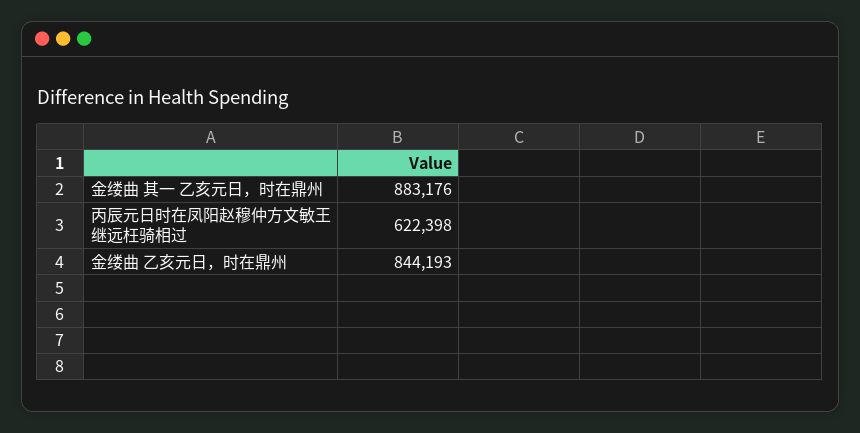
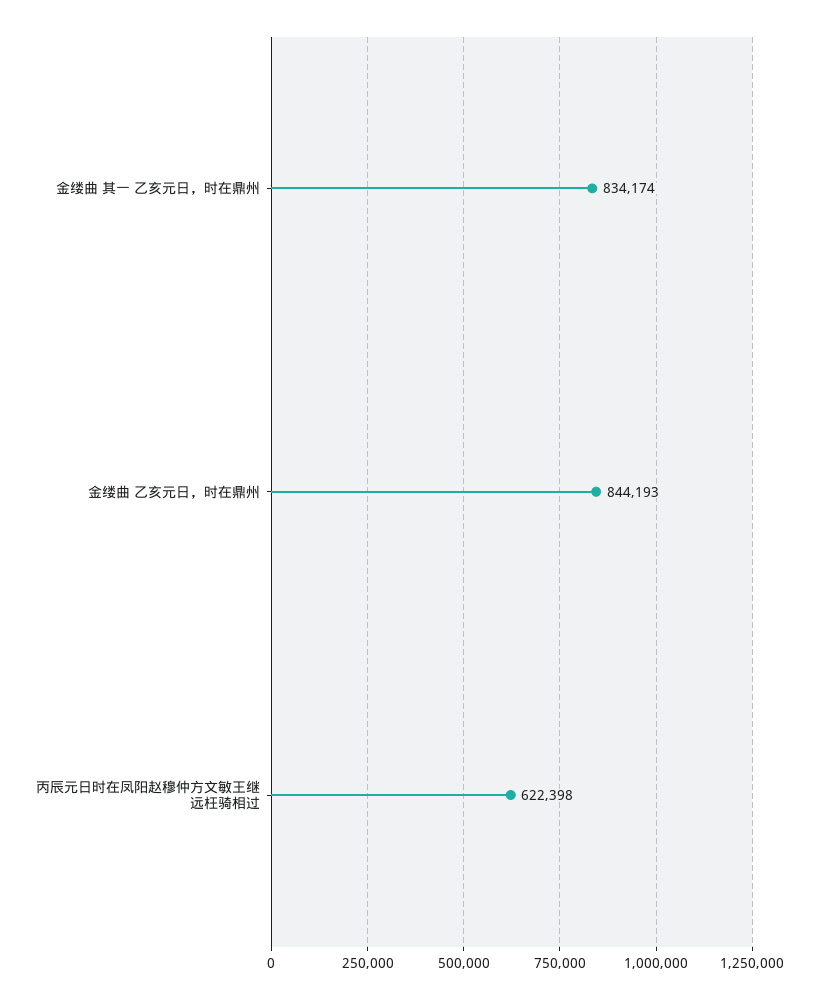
金缕曲 其一 乙亥元日，时在鼎州: 883176 -> 834174

